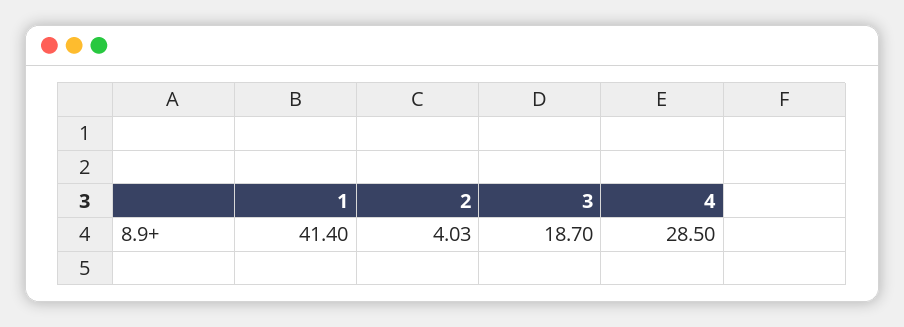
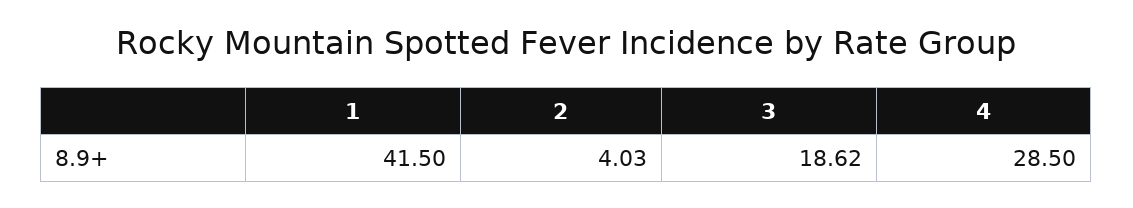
1: 41.4 -> 41.5
3: 18.7 -> 18.62

